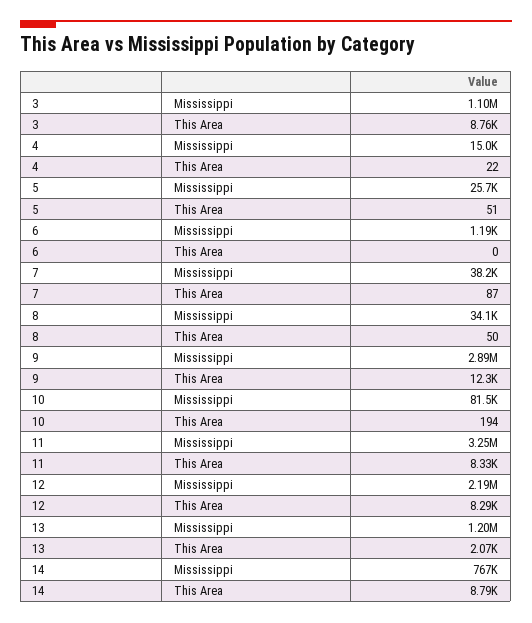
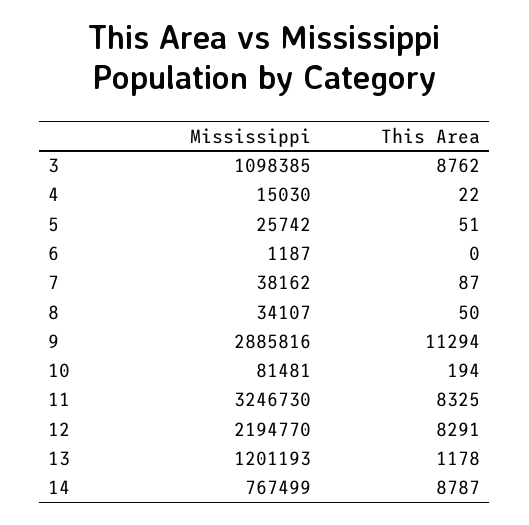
9, This Area: 12300 -> 11294
13, This Area: 2070 -> 1178

